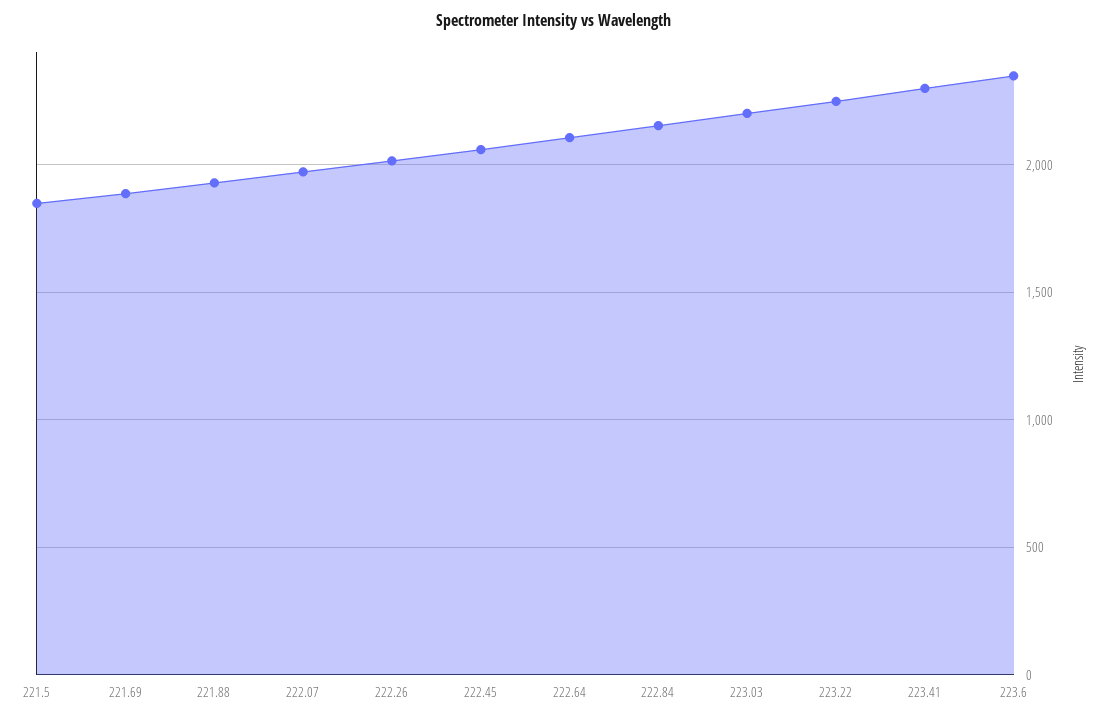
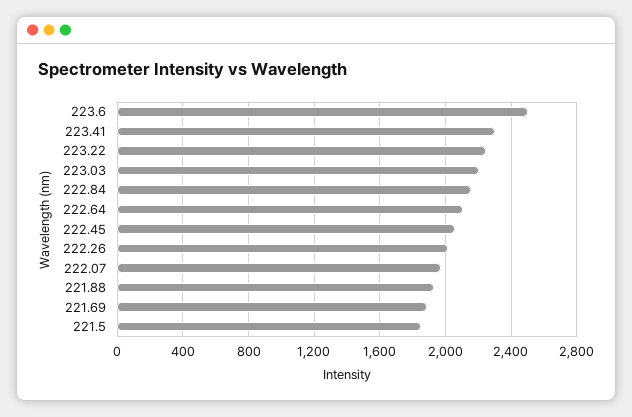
223.6: 2350 -> 2500

